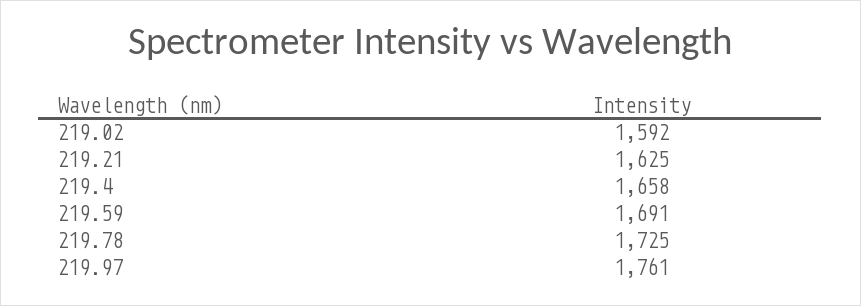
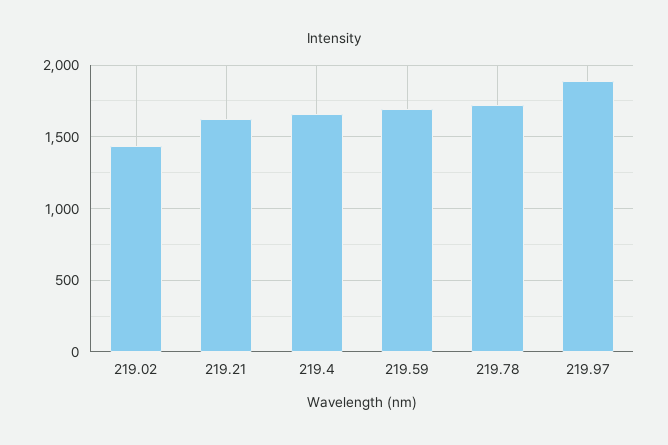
219.02: 1592 -> 1450
219.97: 1761 -> 1900

